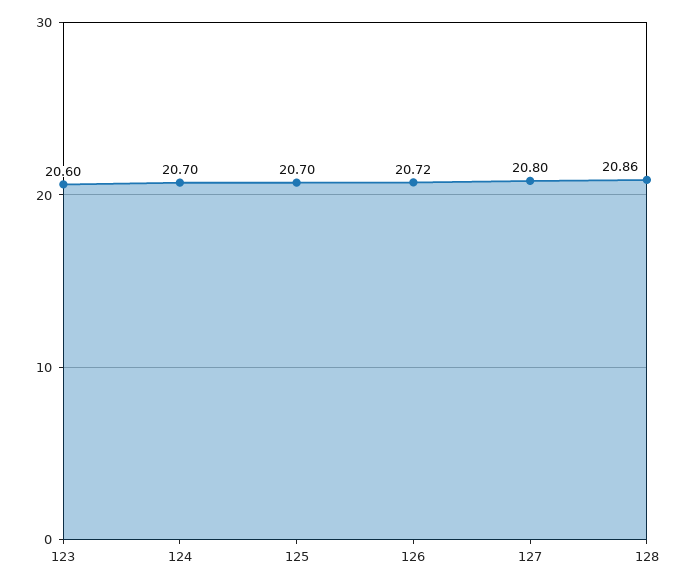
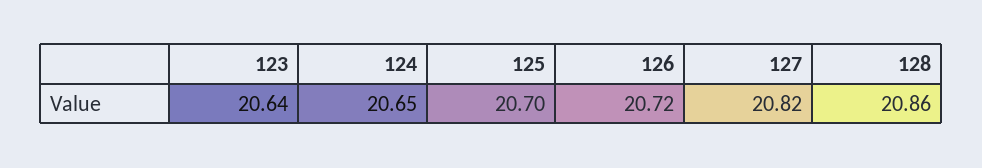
123: 20.6 -> 20.64
124: 20.7 -> 20.65
127: 20.8 -> 20.82

